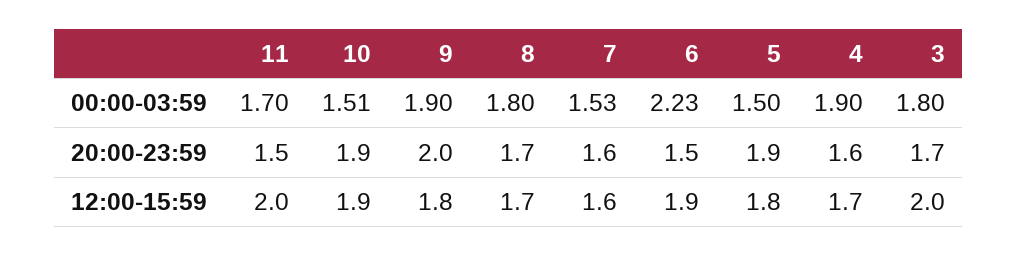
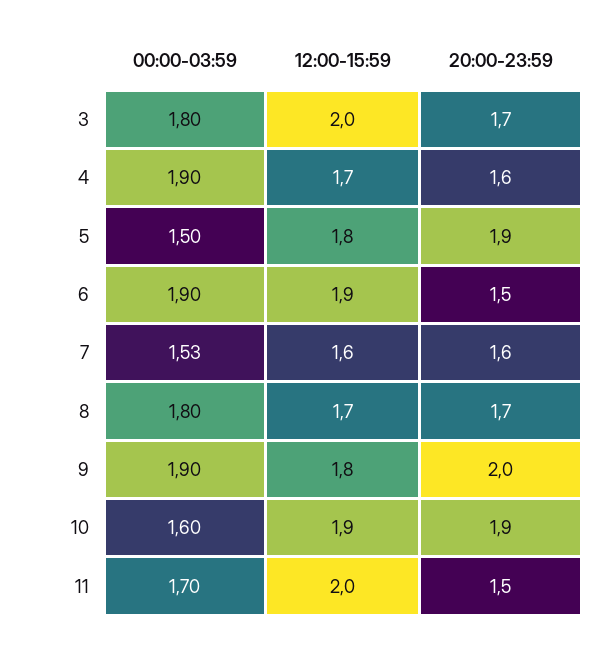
10, 00:00-03:59: 1.51 -> 1.6
6, 00:00-03:59: 2.23 -> 1.9

